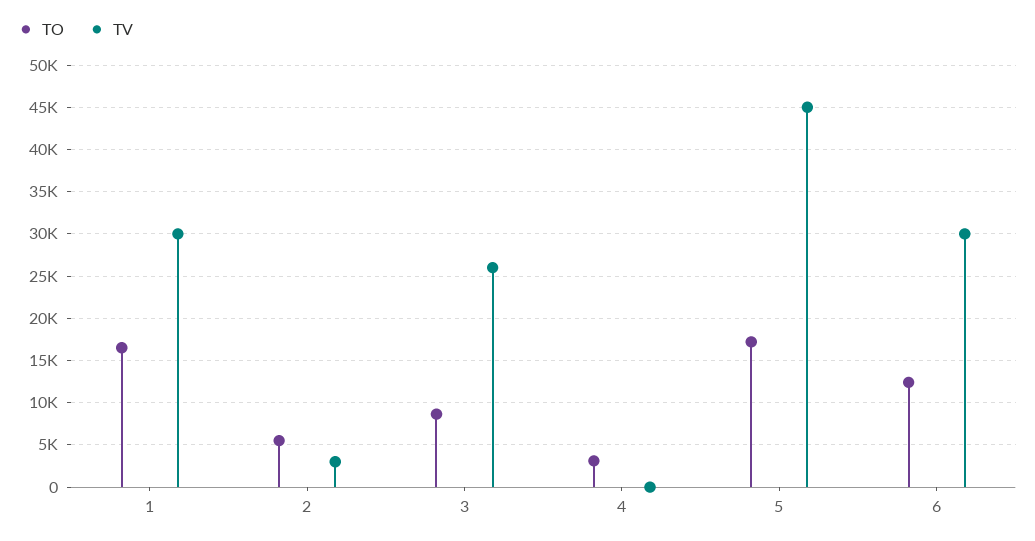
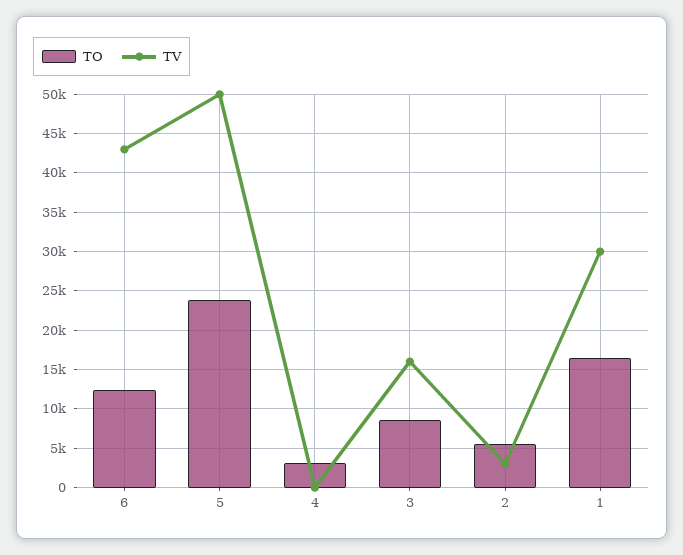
TV, 3: 26000 -> 16000
TO, 5: 17000 -> 24000
TV, 5: 45000 -> 50000
TV, 6: 30000 -> 43000

